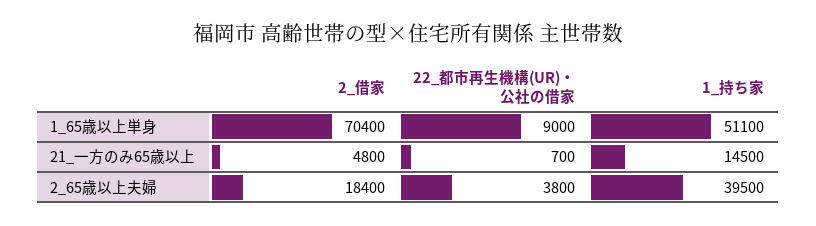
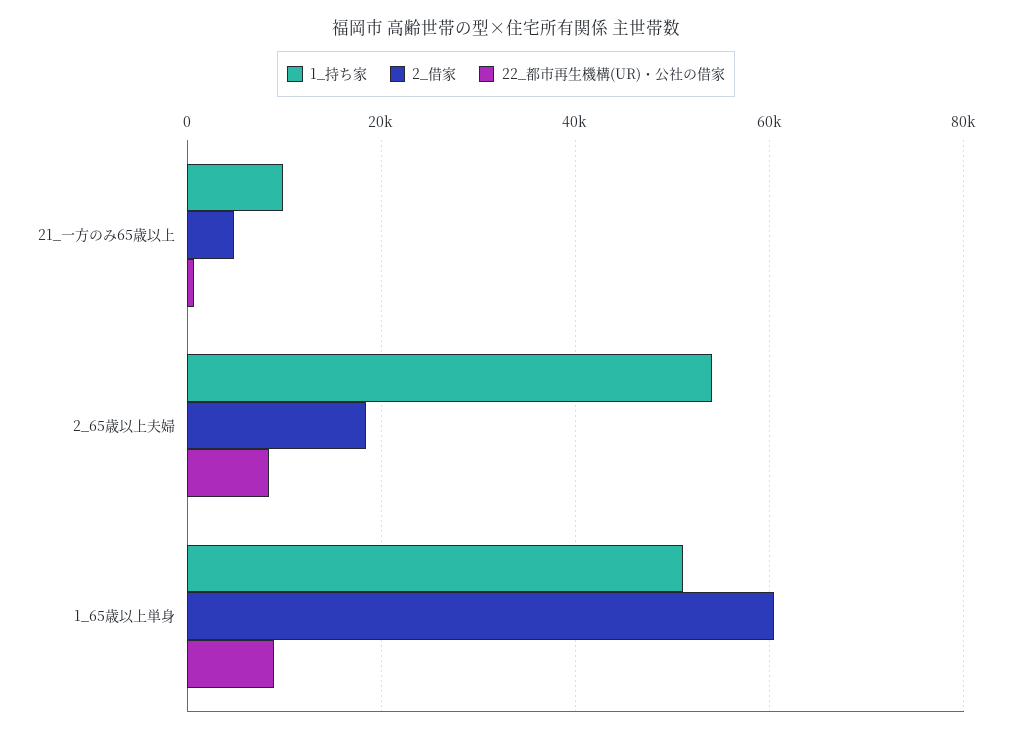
2_借家, 1_65歳以上単身: 70400 -> 60000
1_持ち家, 21_一方のみ65歳以上: 14500 -> 10000
22_都市再生機構(UR)・公社の借家, 2_65歳以上夫婦: 3800 -> 8000
1_持ち家, 2_65歳以上夫婦: 39500 -> 54000

